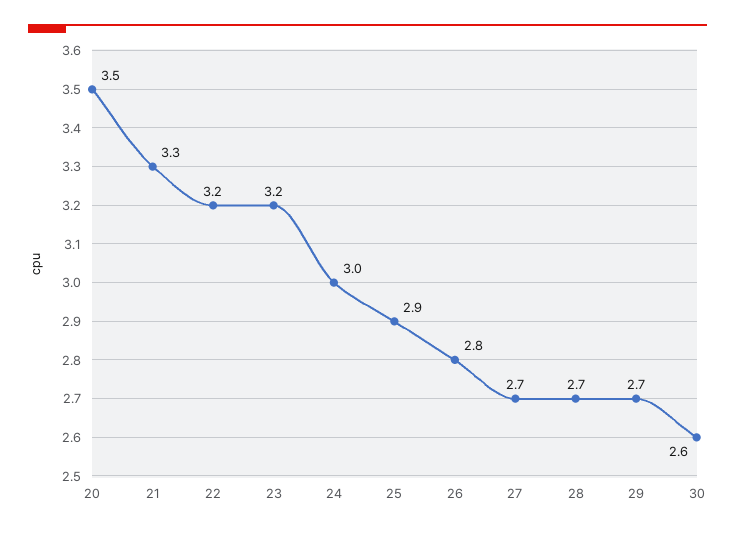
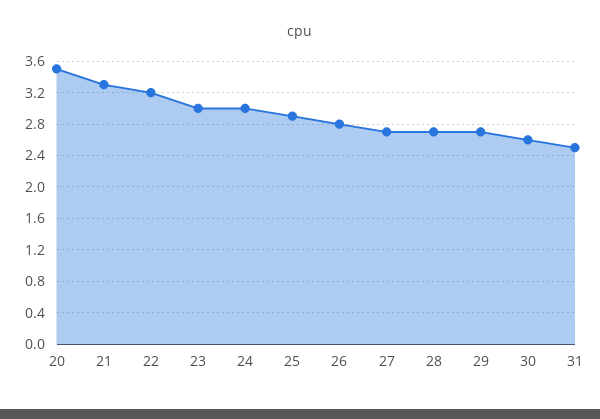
23: 3.2 -> 3
31: none -> 2.5

